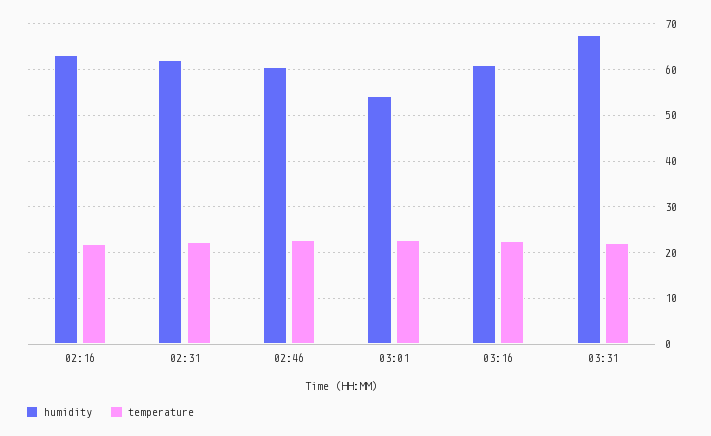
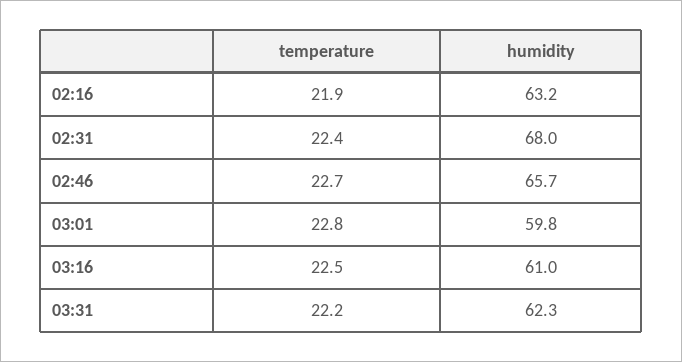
humidity, 02:31: 62 -> 68
humidity, 02:46: 60 -> 65.7
humidity, 03:01: 54 -> 59.8
humidity, 03:31: 68 -> 62.3

